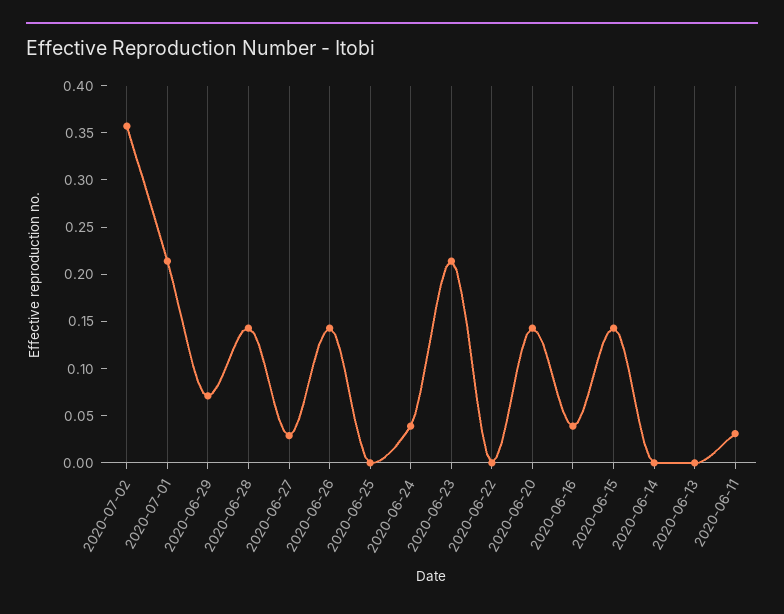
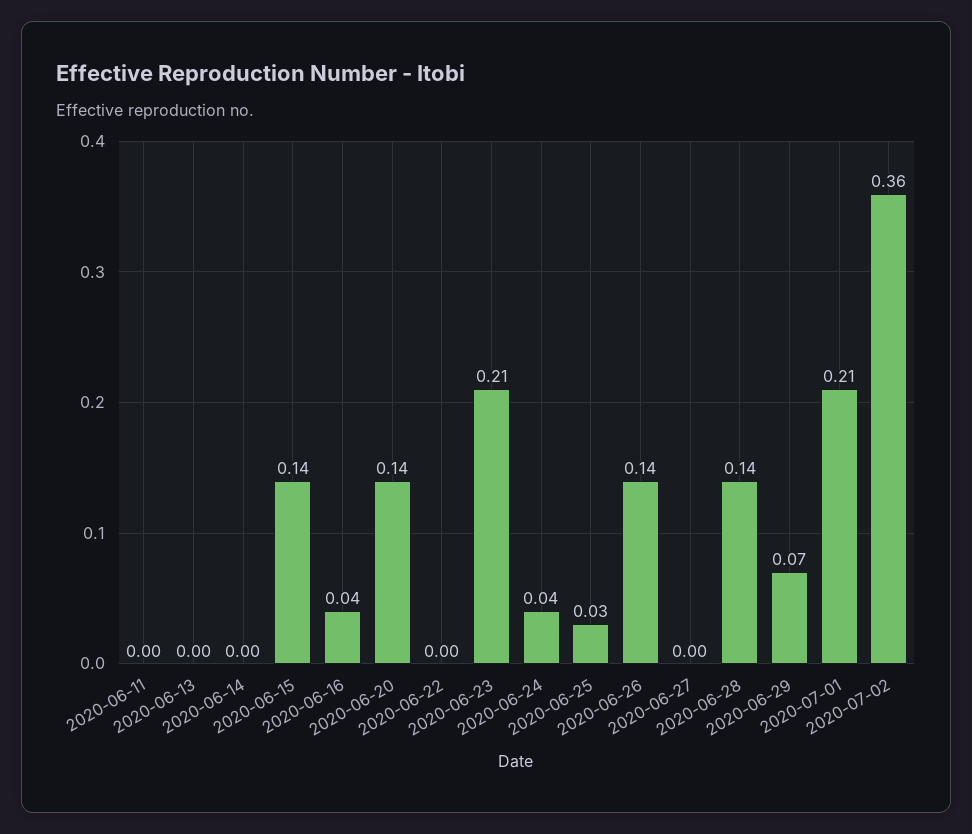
2020-06-27: 0.03 -> 0
2020-06-25: 0 -> 0.03
2020-06-11: 0.03 -> 0

